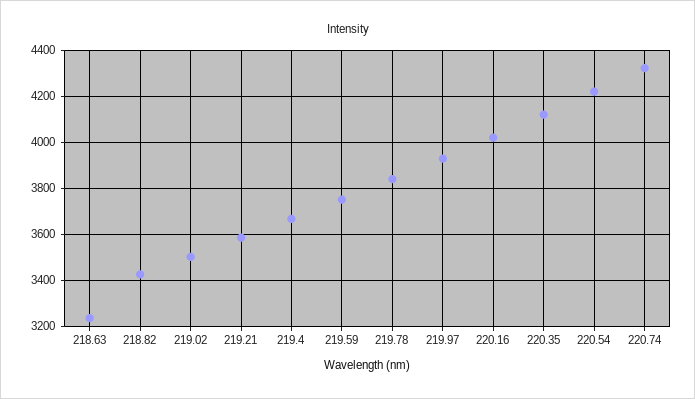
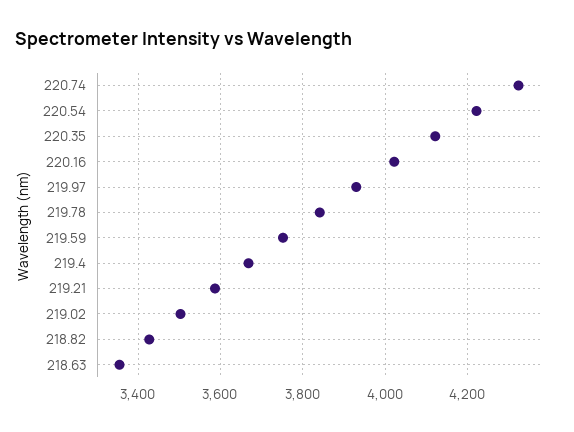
218.63: 3250 -> 3360

